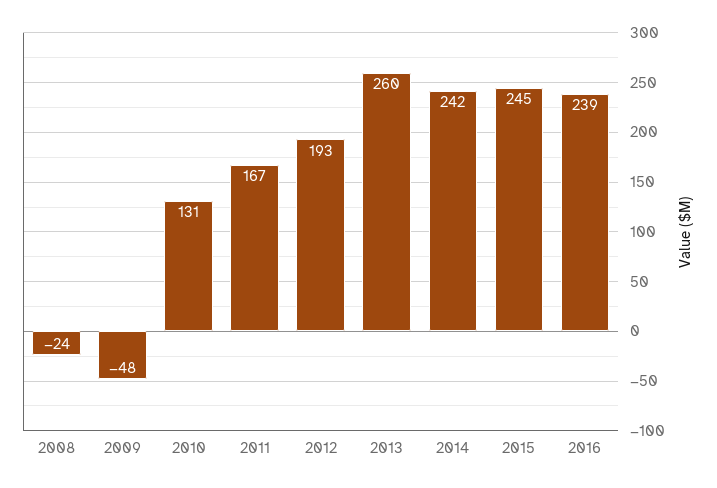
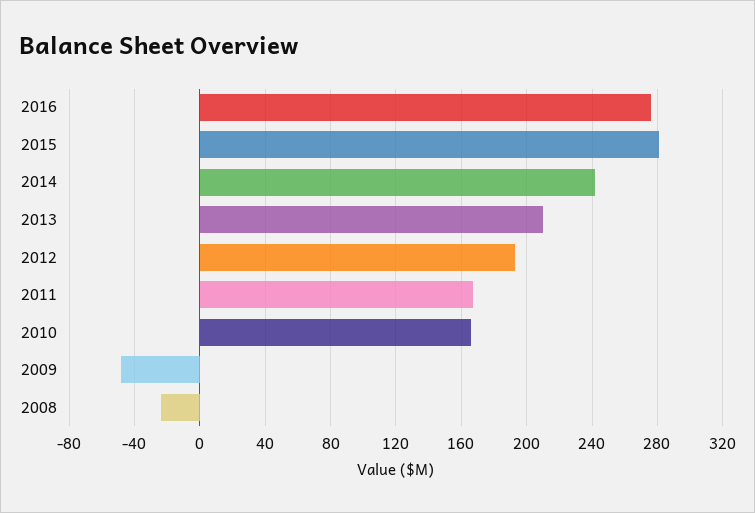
2010: 131 -> 165
2013: 260 -> 210
2015: 245 -> 280
2016: 239 -> 275

